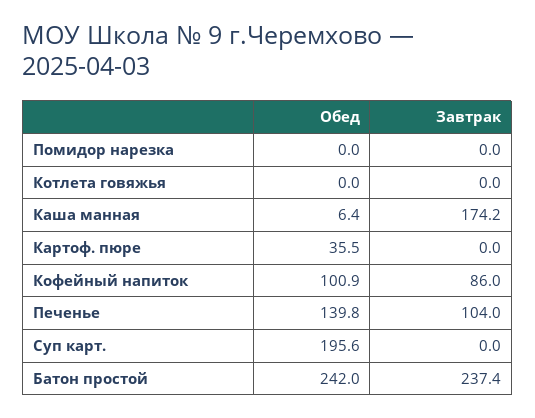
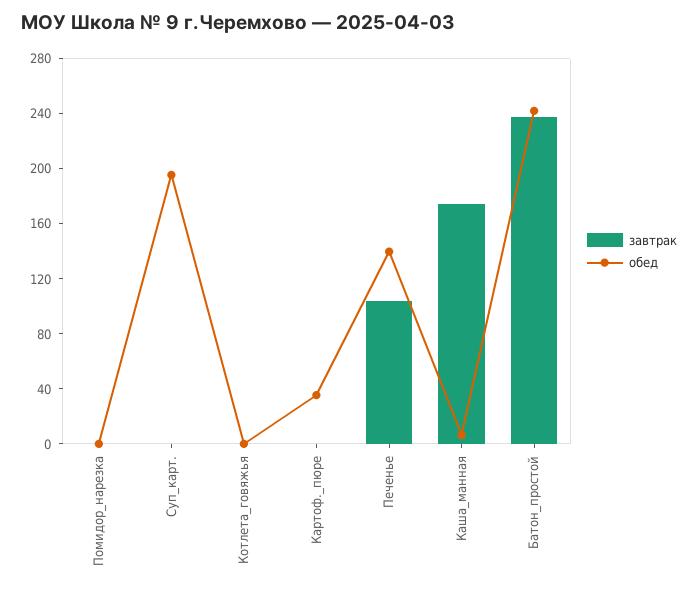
Обед, Кофейный напиток: 100.9 -> none
Завтрак, Кофейный напиток: 86 -> none

